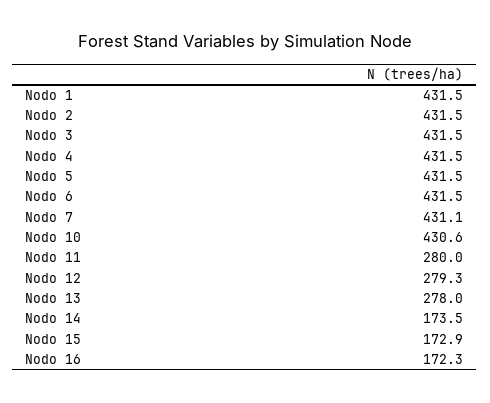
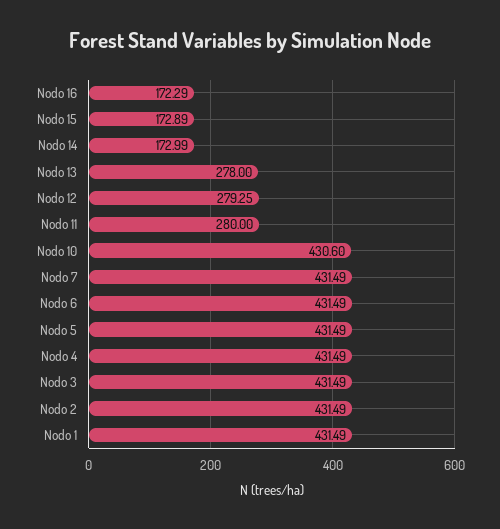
Nodo 7: 431.1 -> 431.49
Nodo 14: 173.5 -> 172.99

